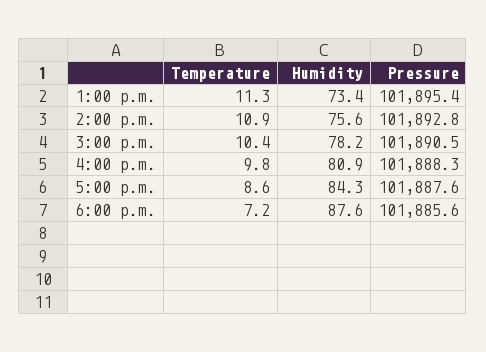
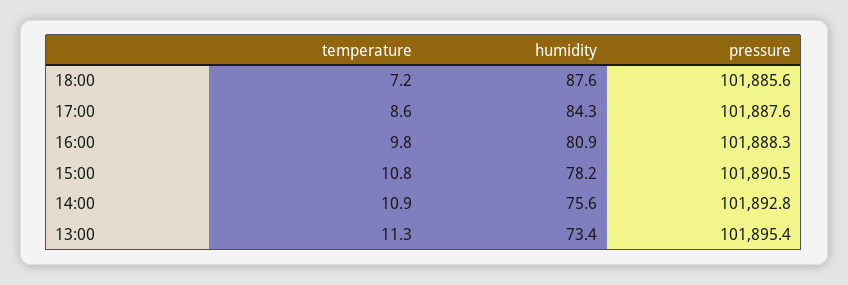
Temperature, 3:00 p.m.: 10.4 -> 10.8

